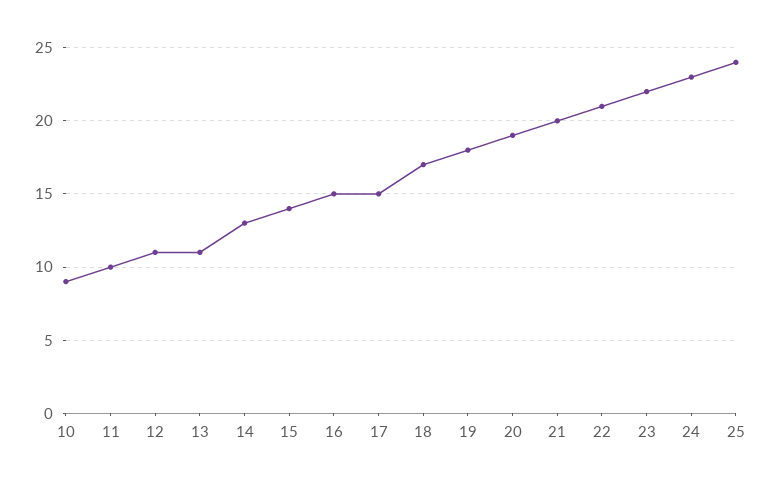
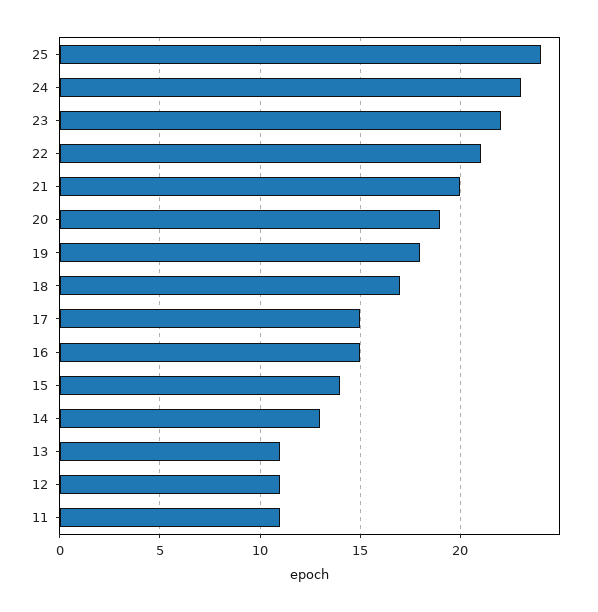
10: 9 -> none
11: 10 -> 11

